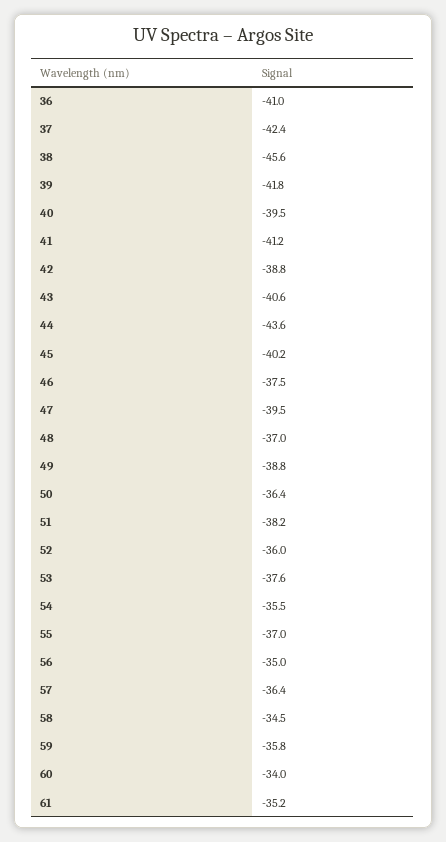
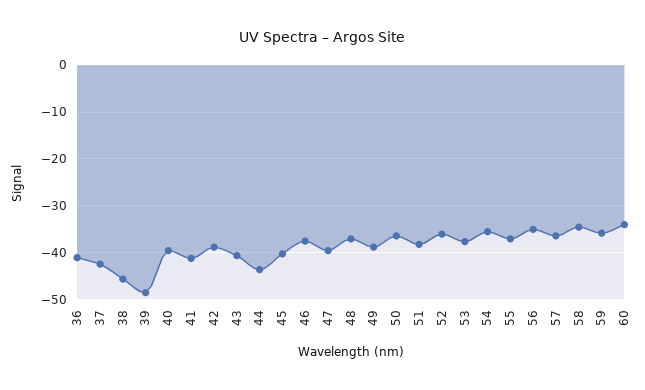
39: -41.8 -> -48
61: -35.2 -> none

